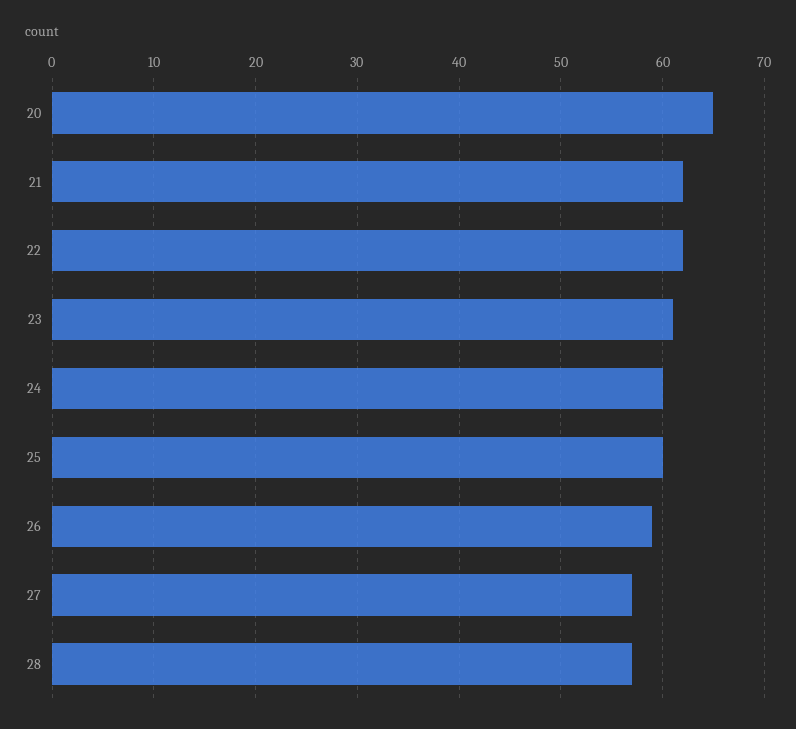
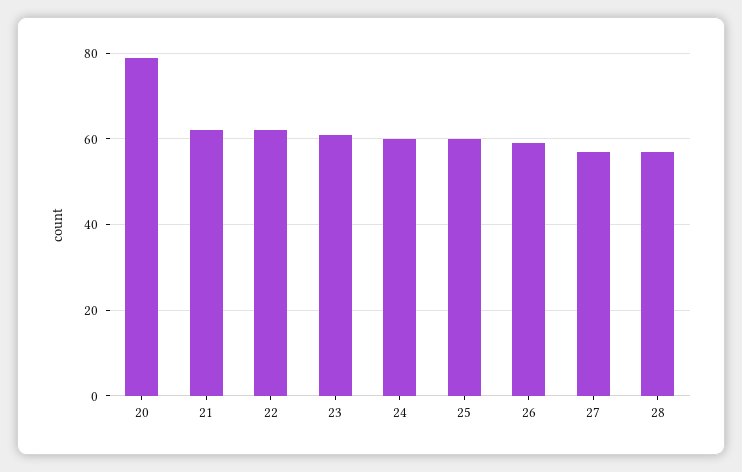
20: 65 -> 80

